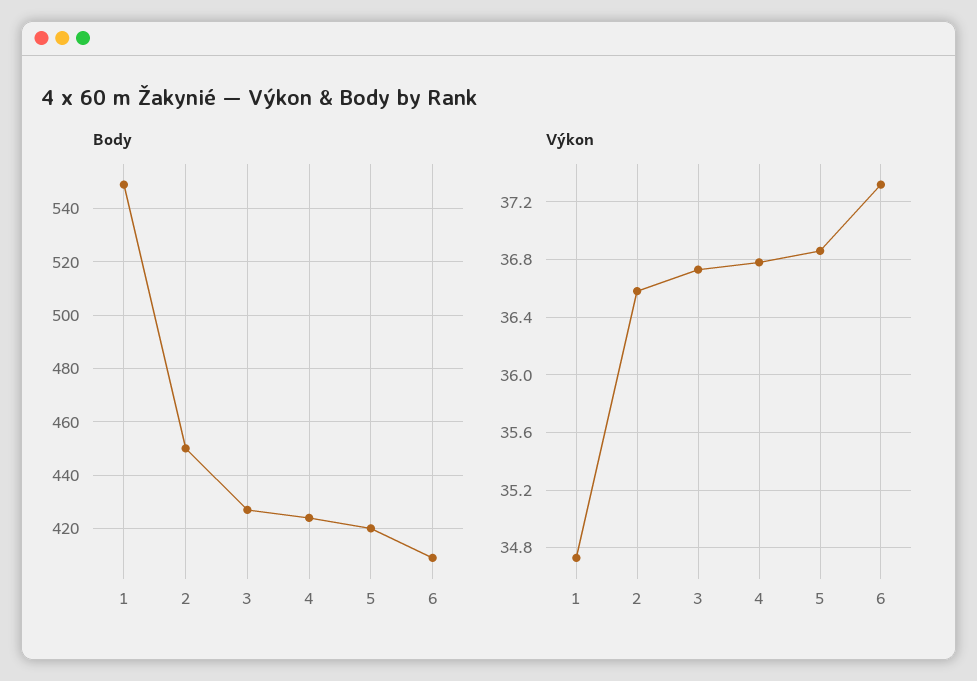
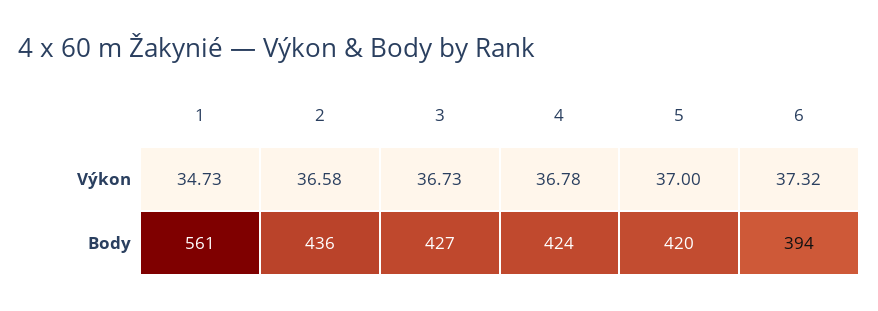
Body, 1: 550 -> 561
Body, 2: 450 -> 436
Body, 6: 410 -> 394
Výkon, 5: 36.85 -> 37

